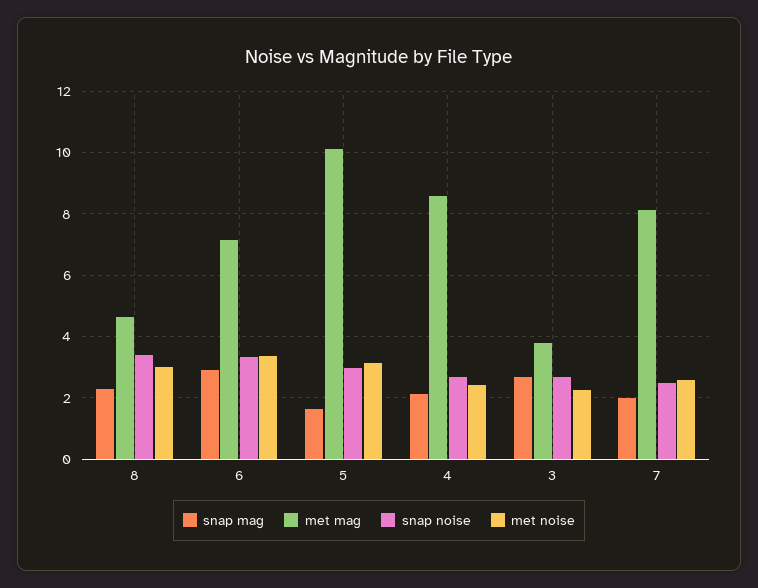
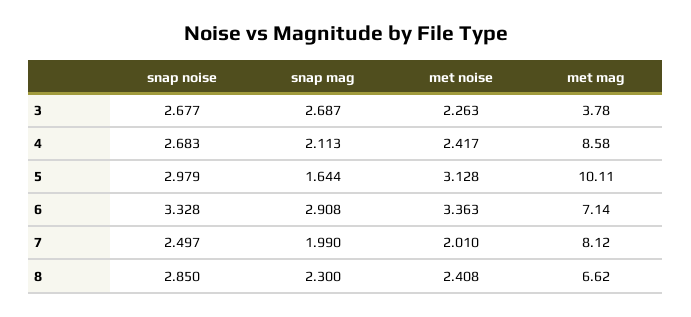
met mag, 8: 4.6 -> 6.62
snap noise, 8: 3.4 -> 2.85
met noise, 8: 3 -> 2.408
met noise, 7: 2.6 -> 2.01

